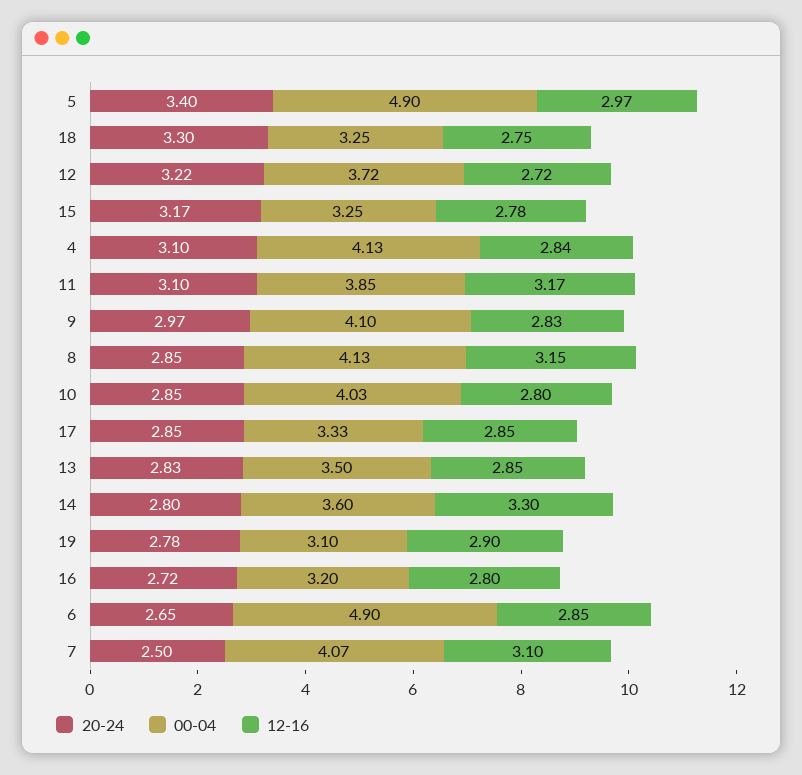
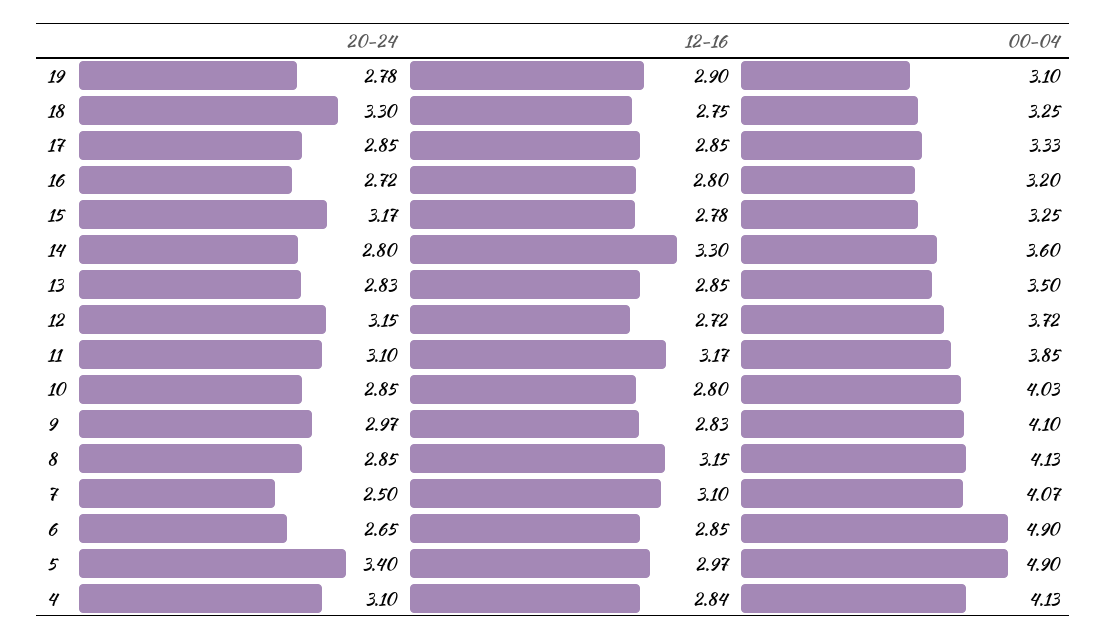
20-24, 12: 3.22 -> 3.15

